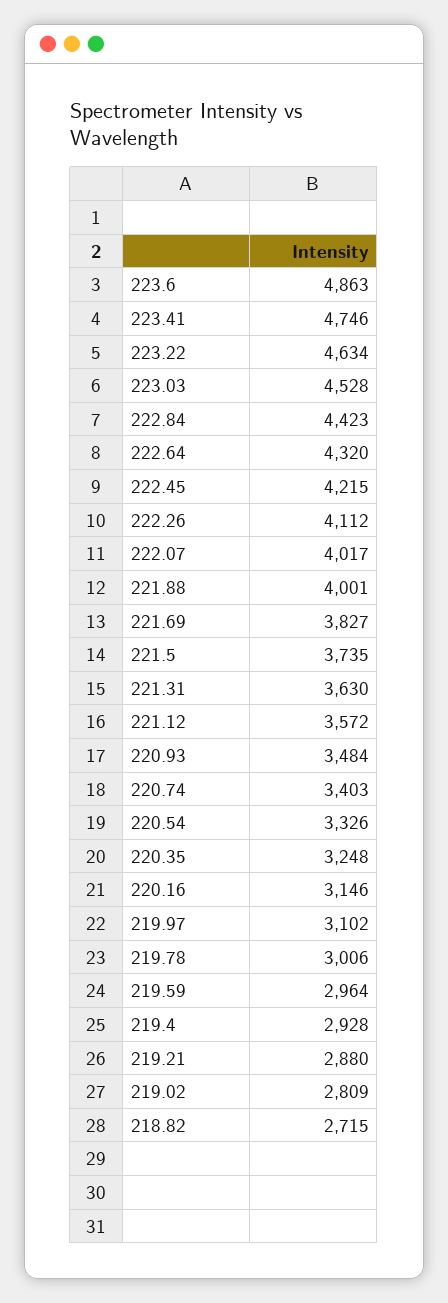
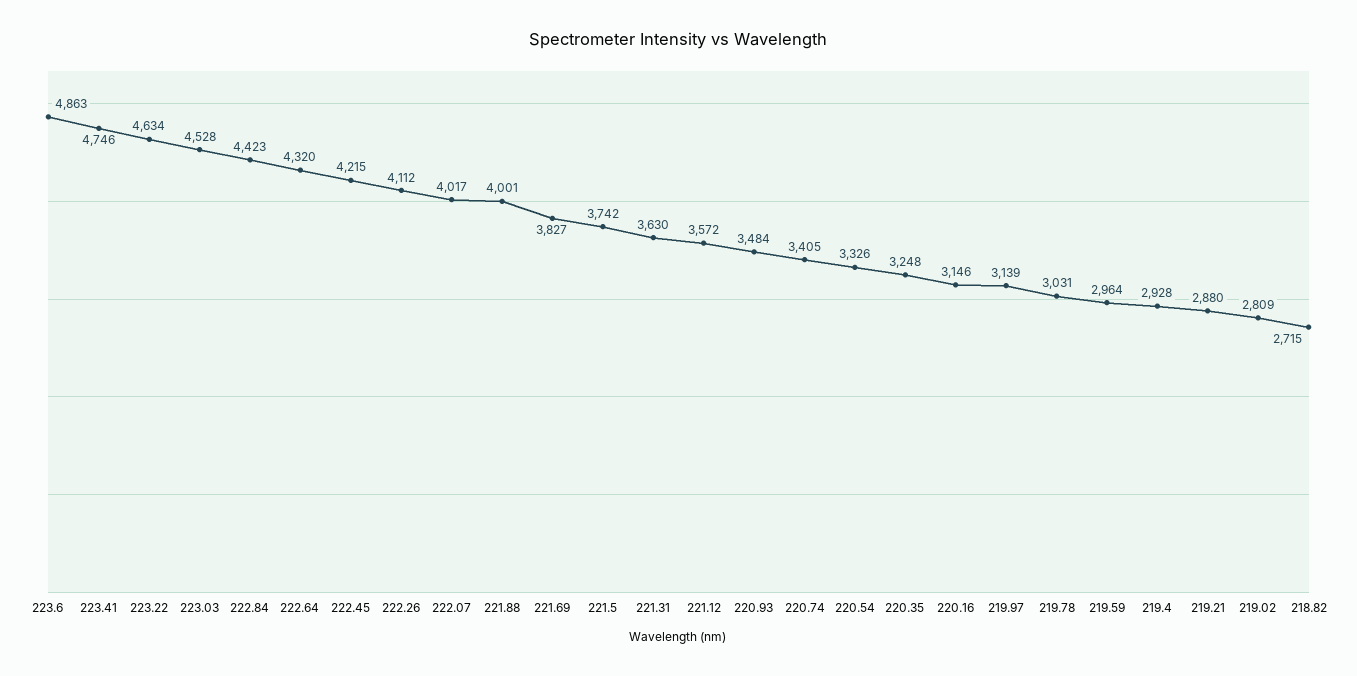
221.5: 3735 -> 3742
220.74: 3403 -> 3405
219.97: 3102 -> 3139
219.78: 3006 -> 3031

